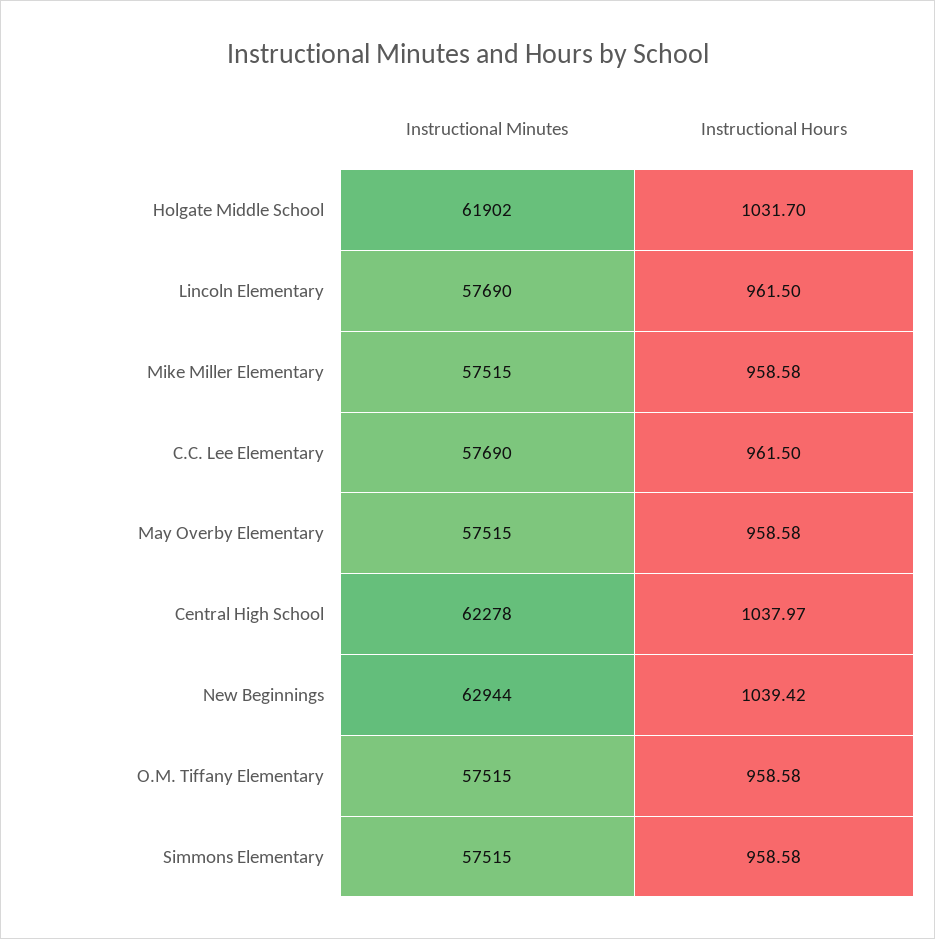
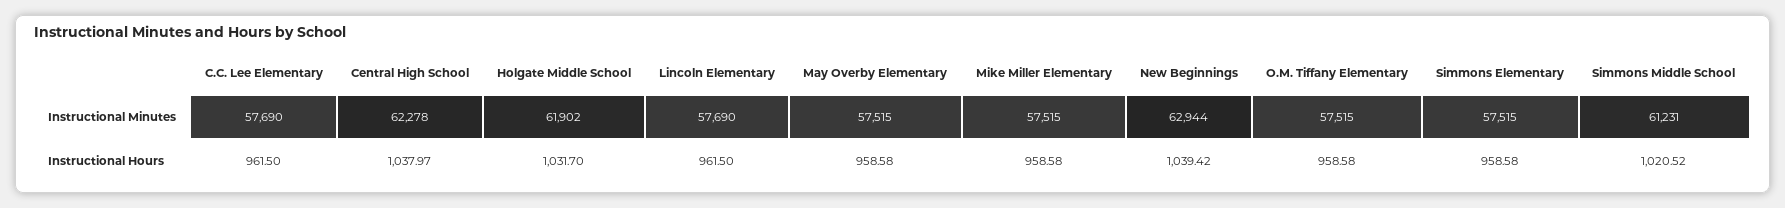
Instructional Minutes, Simmons Middle School: none -> 61231
Instructional Hours, Simmons Middle School: none -> 1020.52

